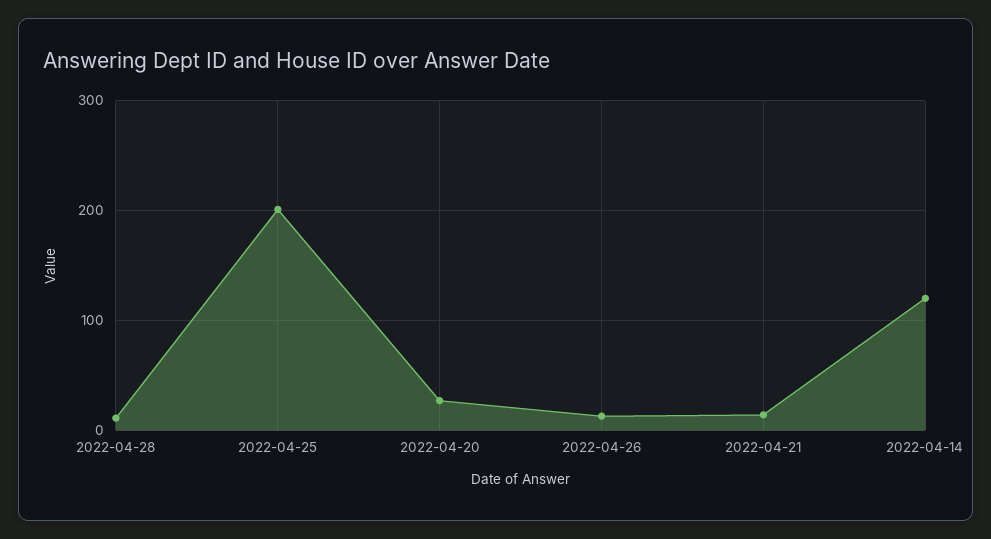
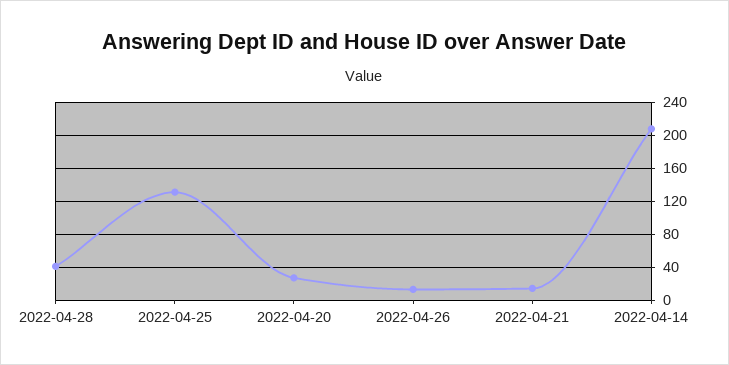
2022-04-28: 10 -> 40
2022-04-25: 200 -> 130
2022-04-14: 120 -> 210

